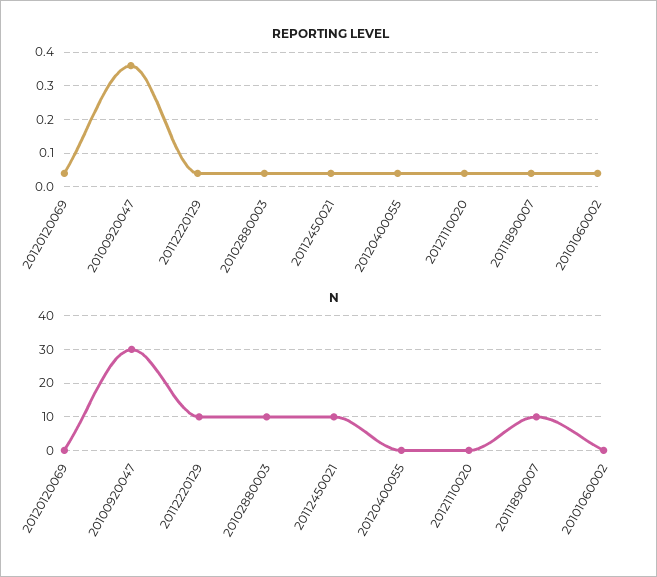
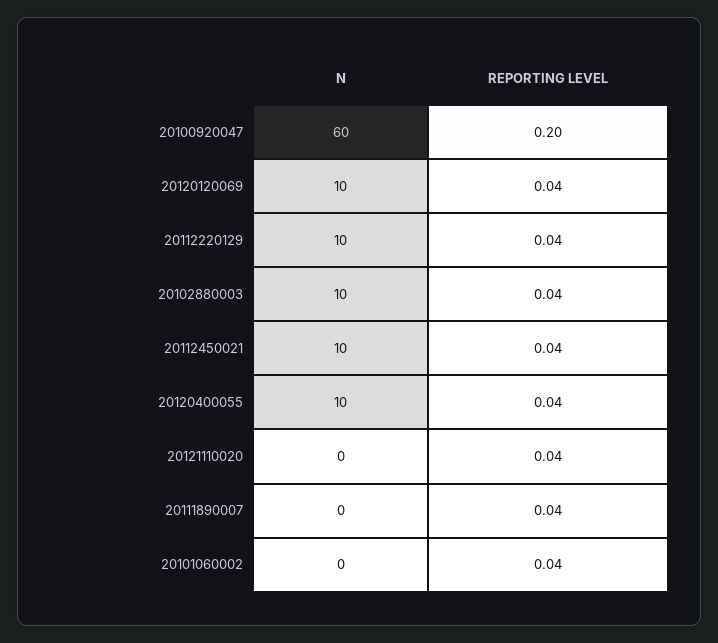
REPORTING LEVEL, 20100920047: 0.35 -> 0.2
N, 20120120069: 0 -> 10
N, 20100920047: 30 -> 60
N, 20120400055: 0 -> 10
N, 20111890007: 10 -> 0

